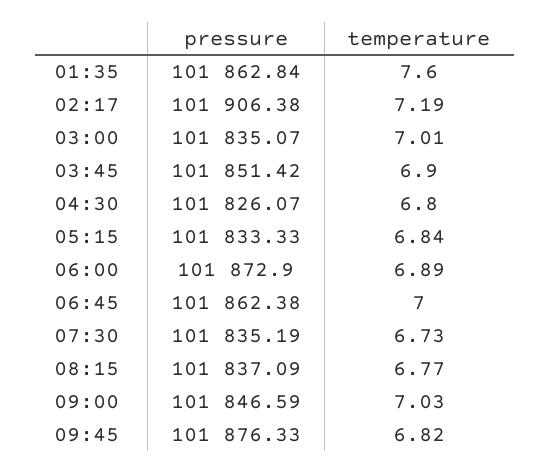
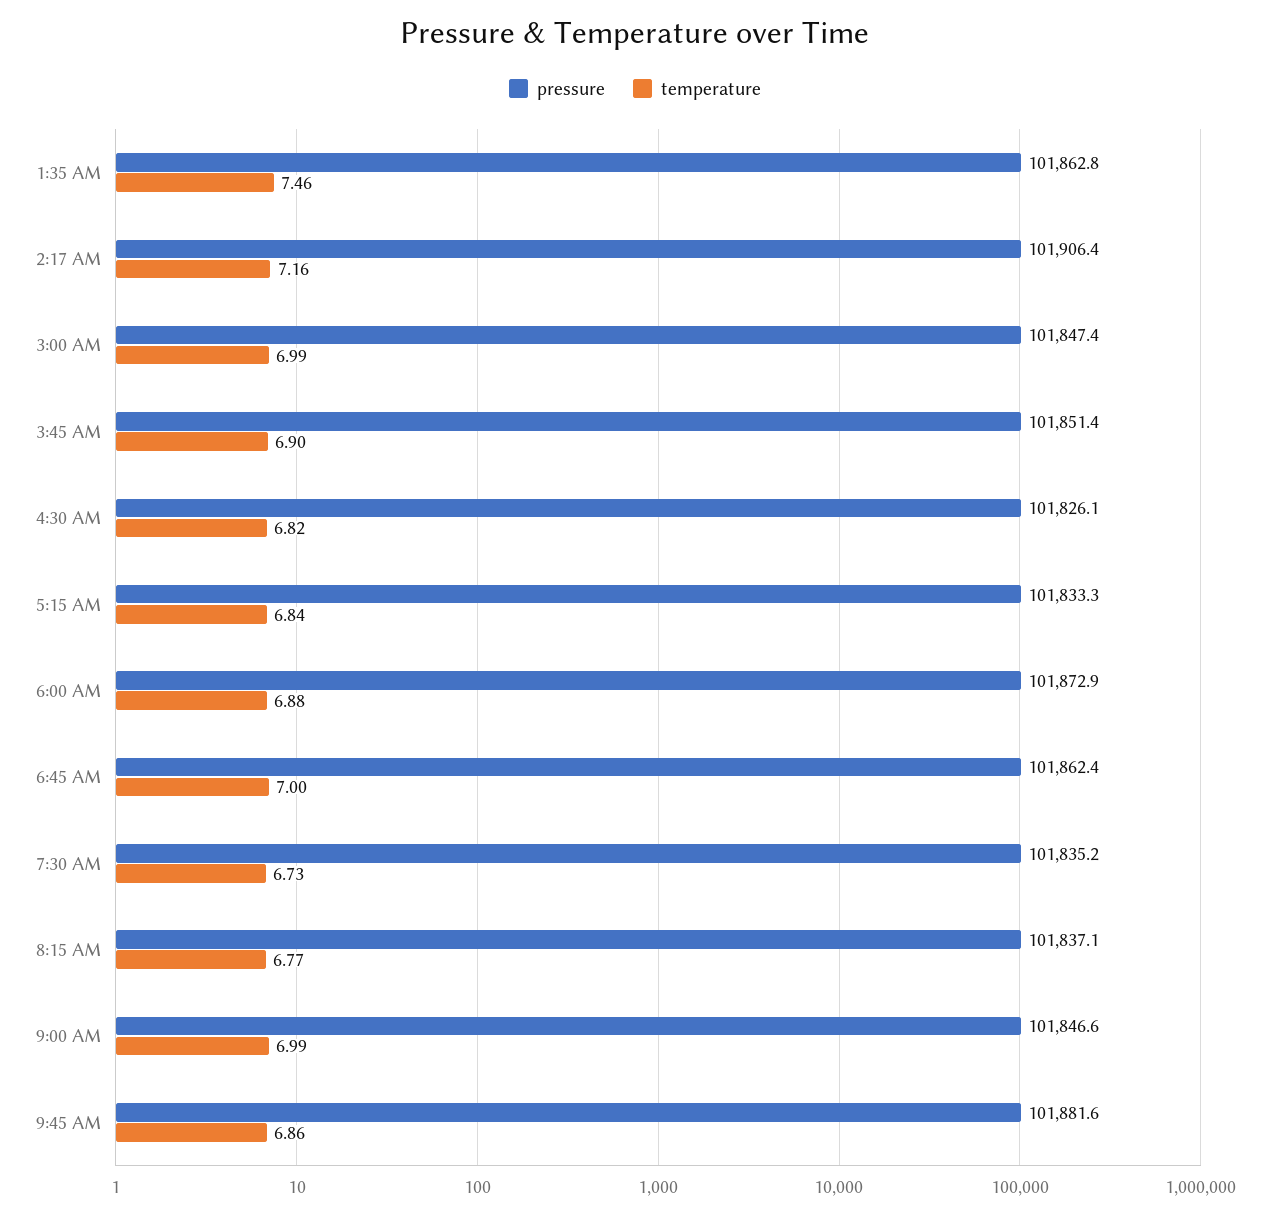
temperature, 01:35: 7.6 -> 7.46
temperature, 02:17: 7.19 -> 7.16
pressure, 03:00: 101835.07 -> 101847.4
temperature, 03:00: 7.01 -> 6.99
temperature, 04:30: 6.8 -> 6.82
temperature, 06:00: 6.89 -> 6.88
temperature, 09:00: 7.03 -> 6.99
pressure, 09:45: 101876.33 -> 101881.6
temperature, 09:45: 6.82 -> 6.86

